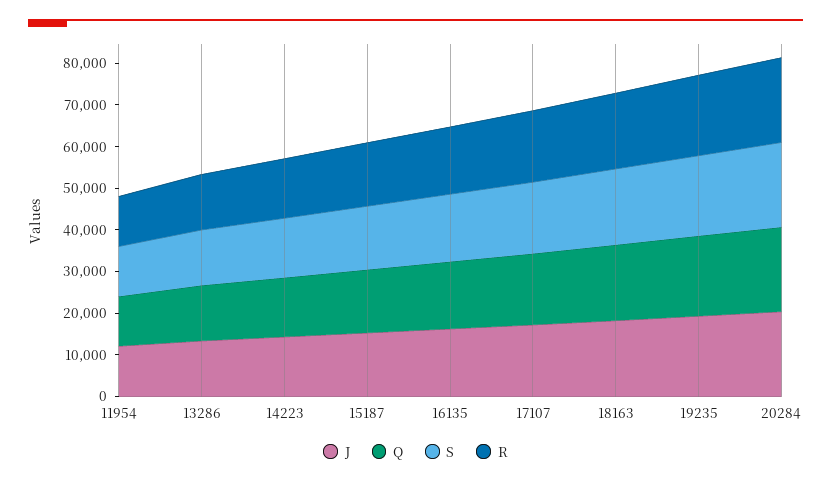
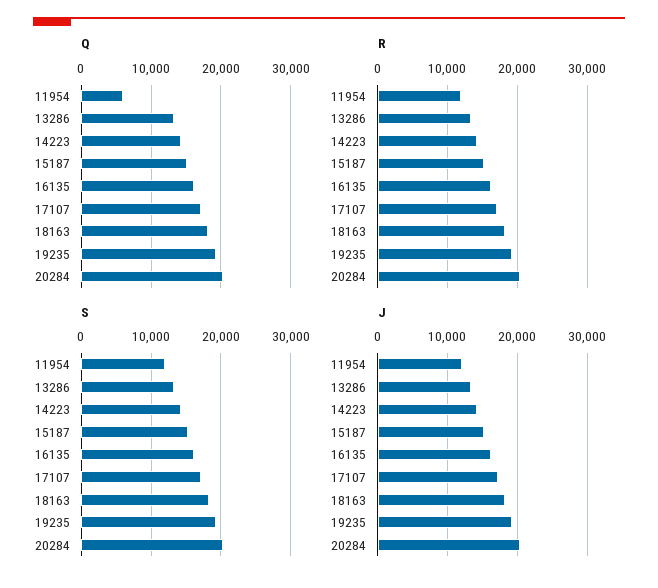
Q, 11954: 12000 -> 6000

